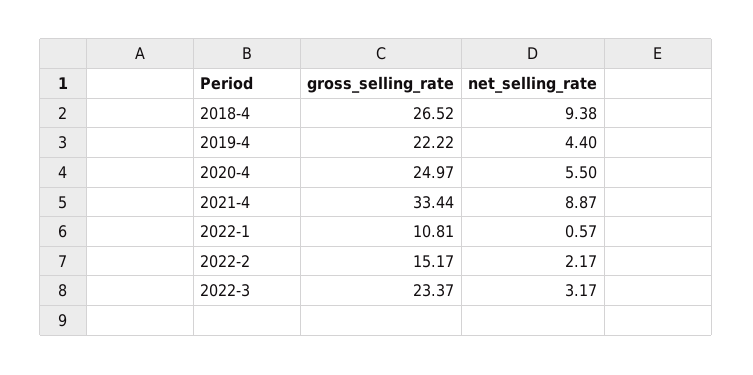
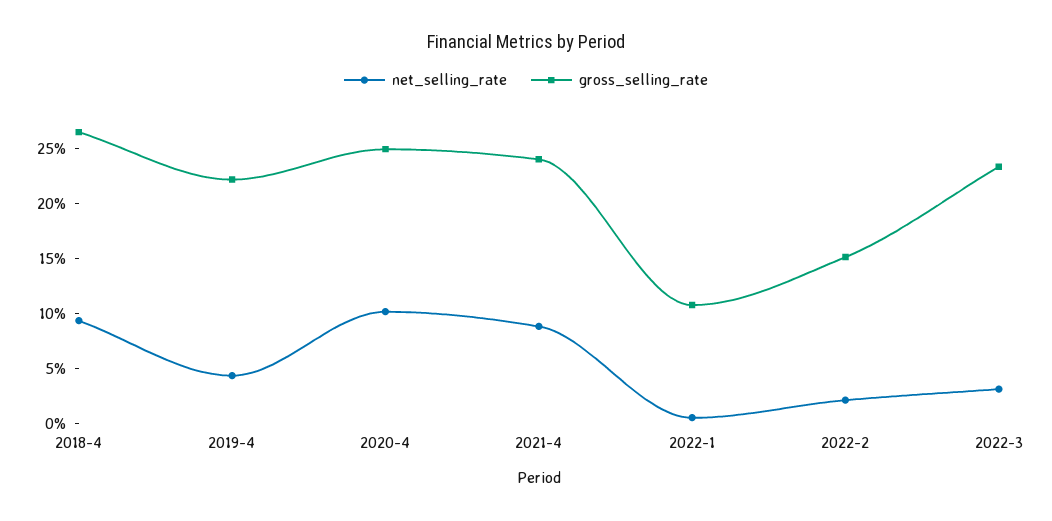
net_selling_rate, 2020-4: 5.5 -> 10
gross_selling_rate, 2021-4: 33.44 -> 24

